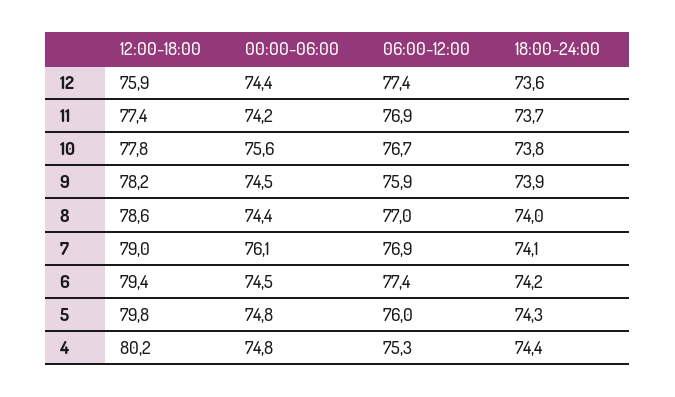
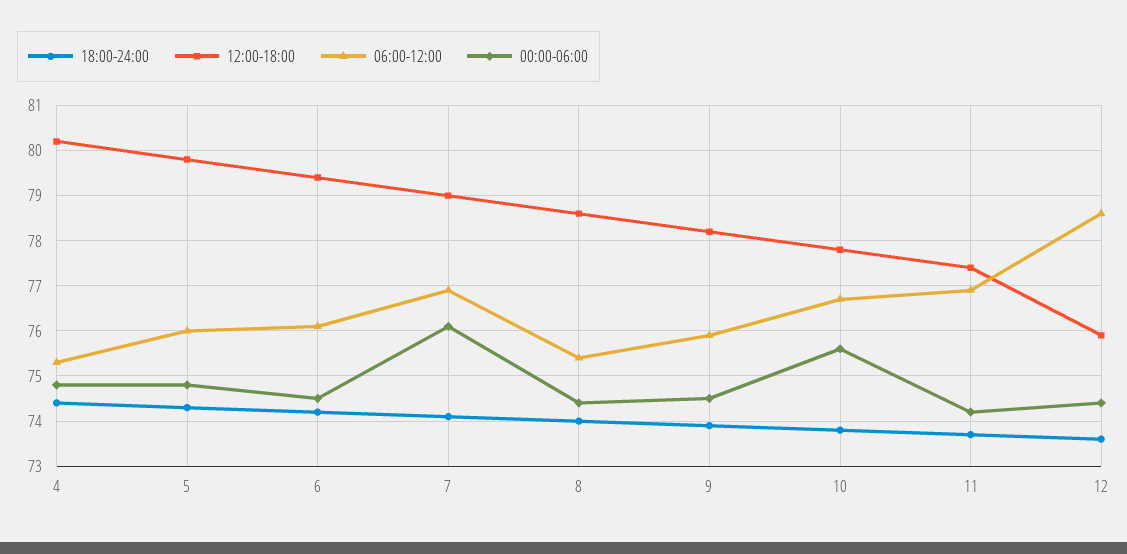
06:00-12:00, 12: 77.4 -> 78.5
06:00-12:00, 8: 77 -> 75.5
06:00-12:00, 6: 77.4 -> 76

